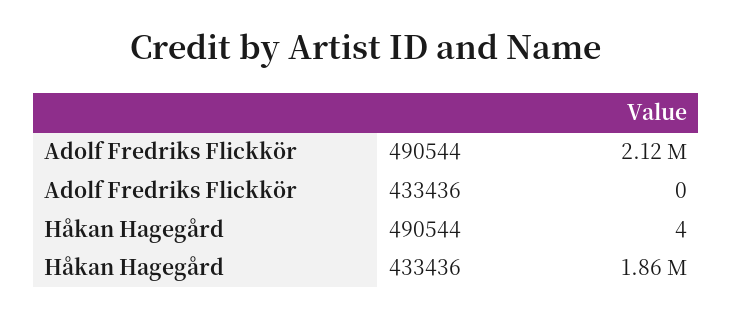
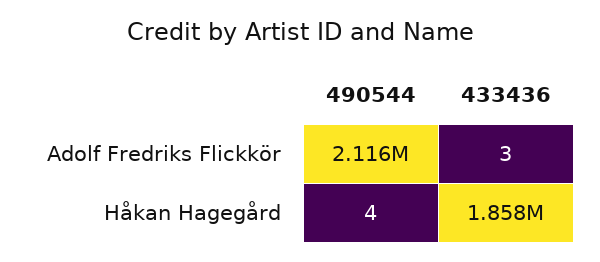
Adolf Fredriks Flickkör, 433436: 0 -> 3

